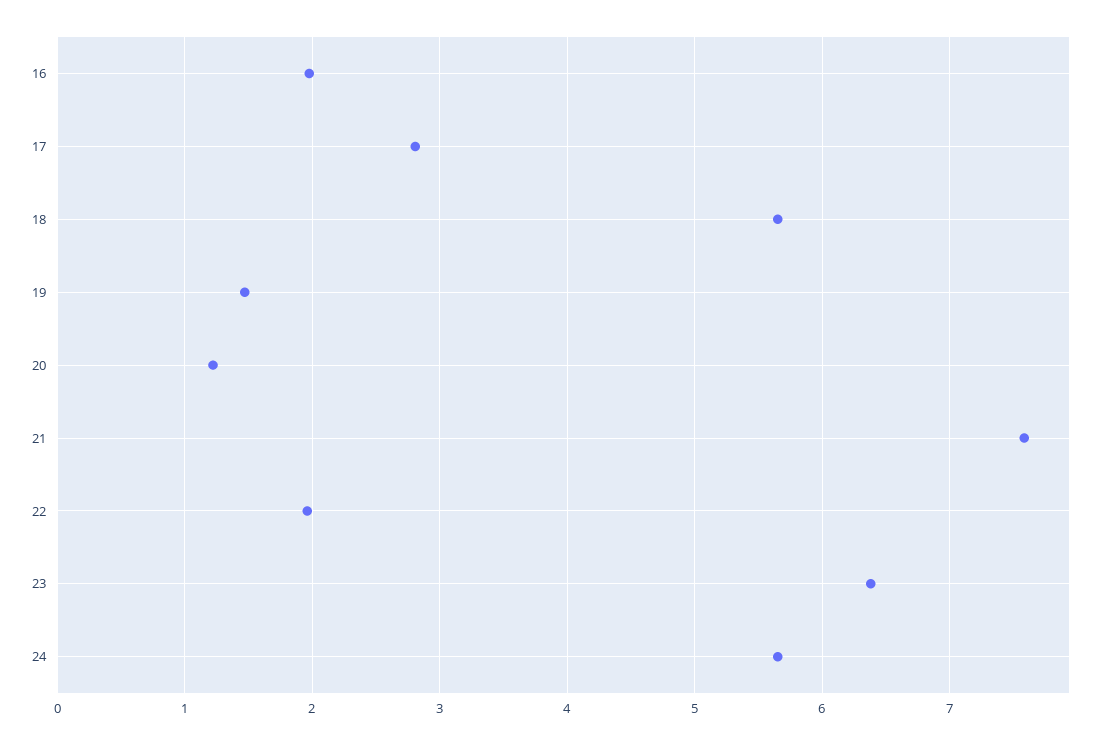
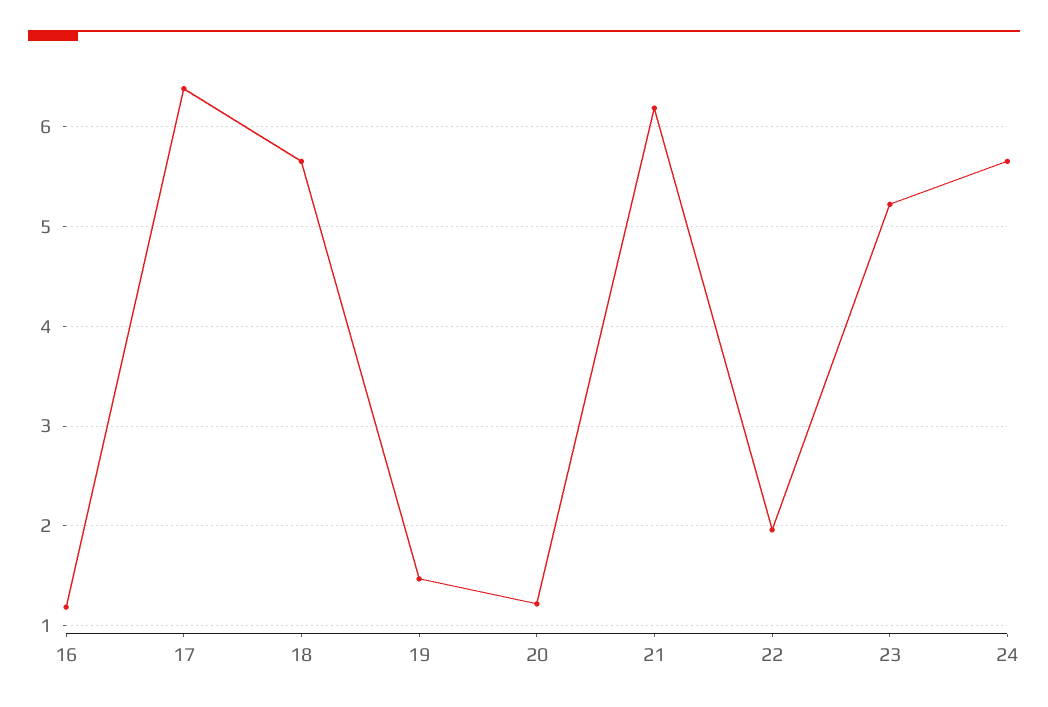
16: 2 -> 1.2
17: 2.8 -> 6.4
21: 7.6 -> 6.2
23: 6.4 -> 5.2

